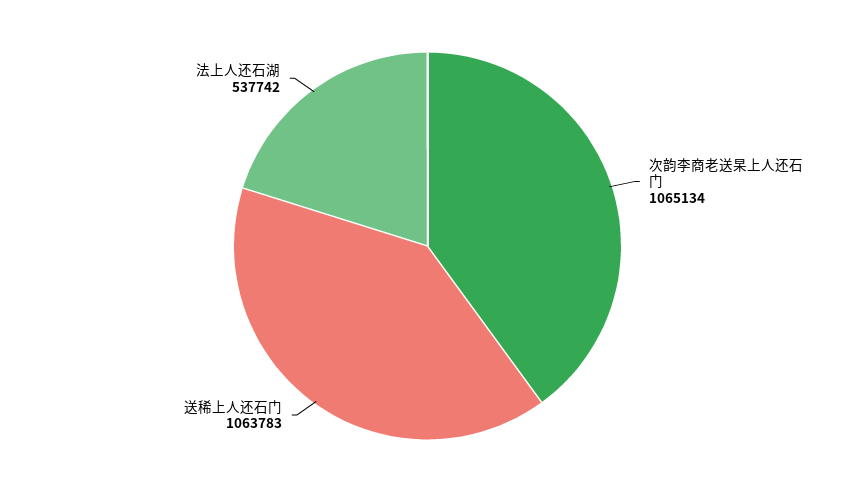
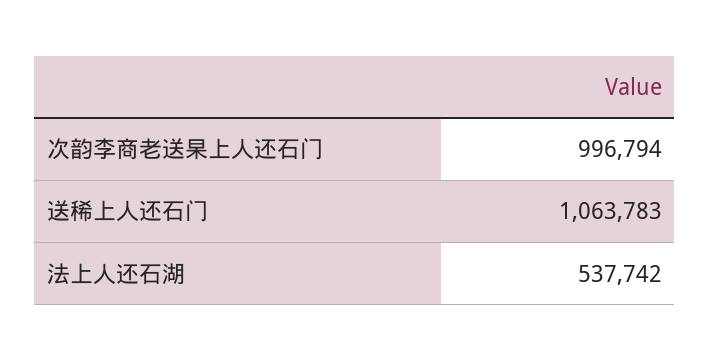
次韵李商老送杲上人还石门: 1065134 -> 996794

